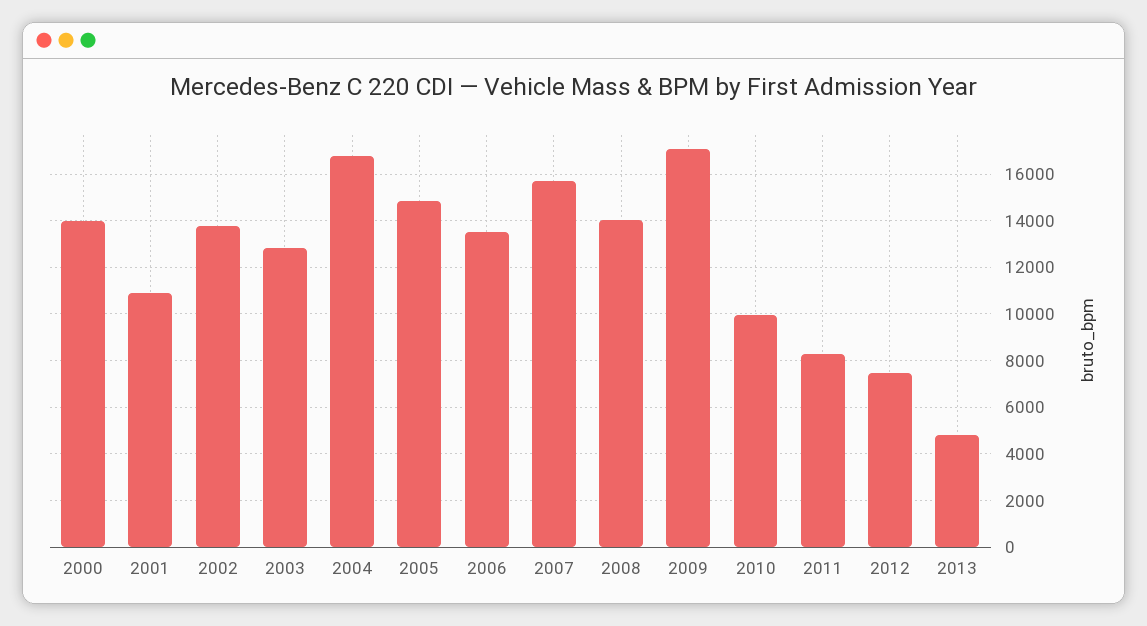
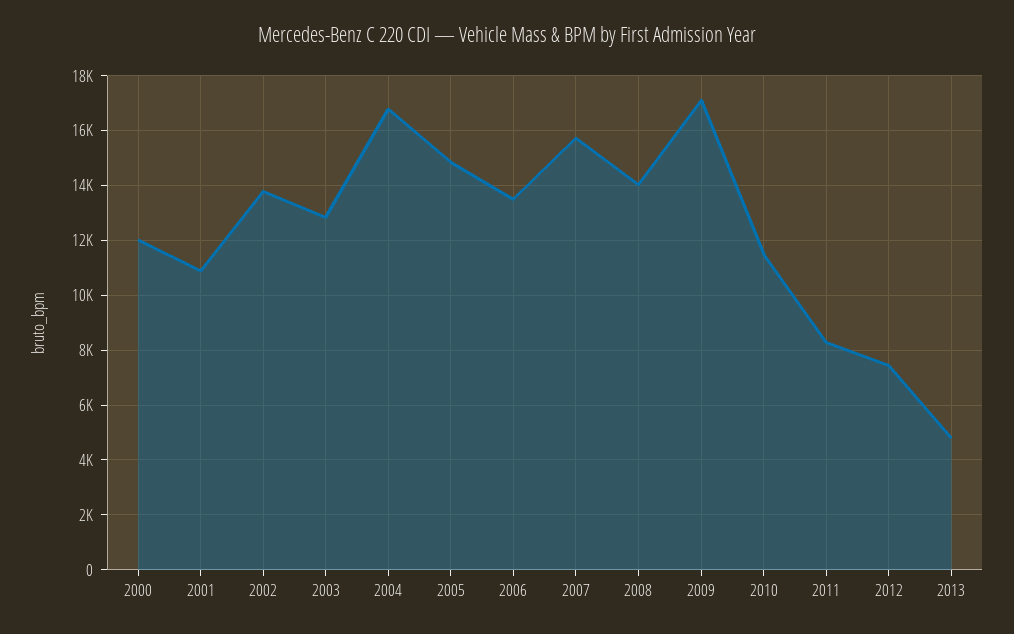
2000: 14000 -> 12000
2010: 10000 -> 11500

